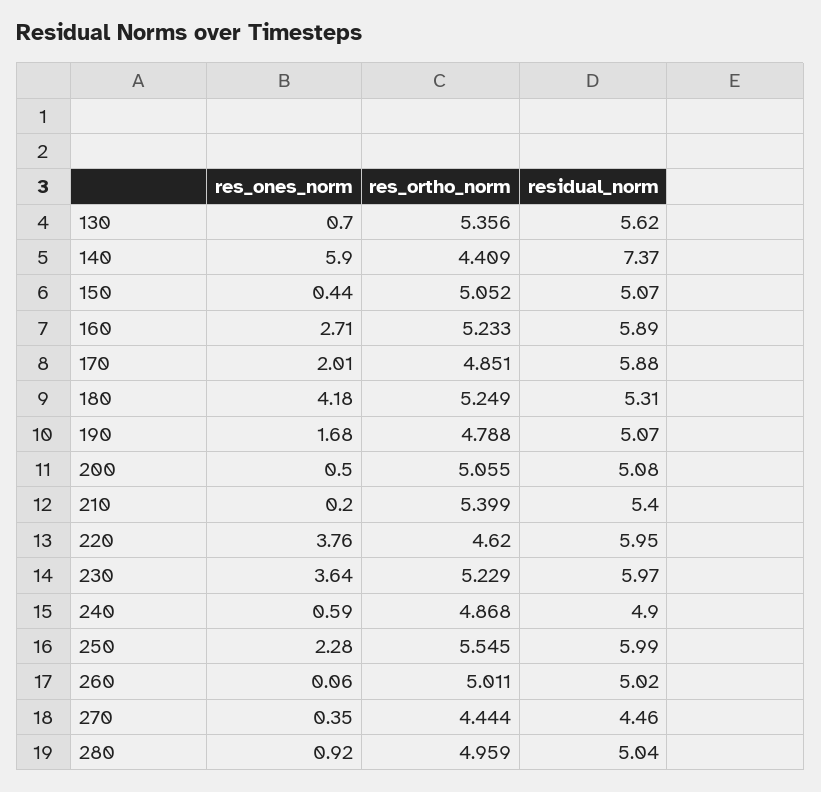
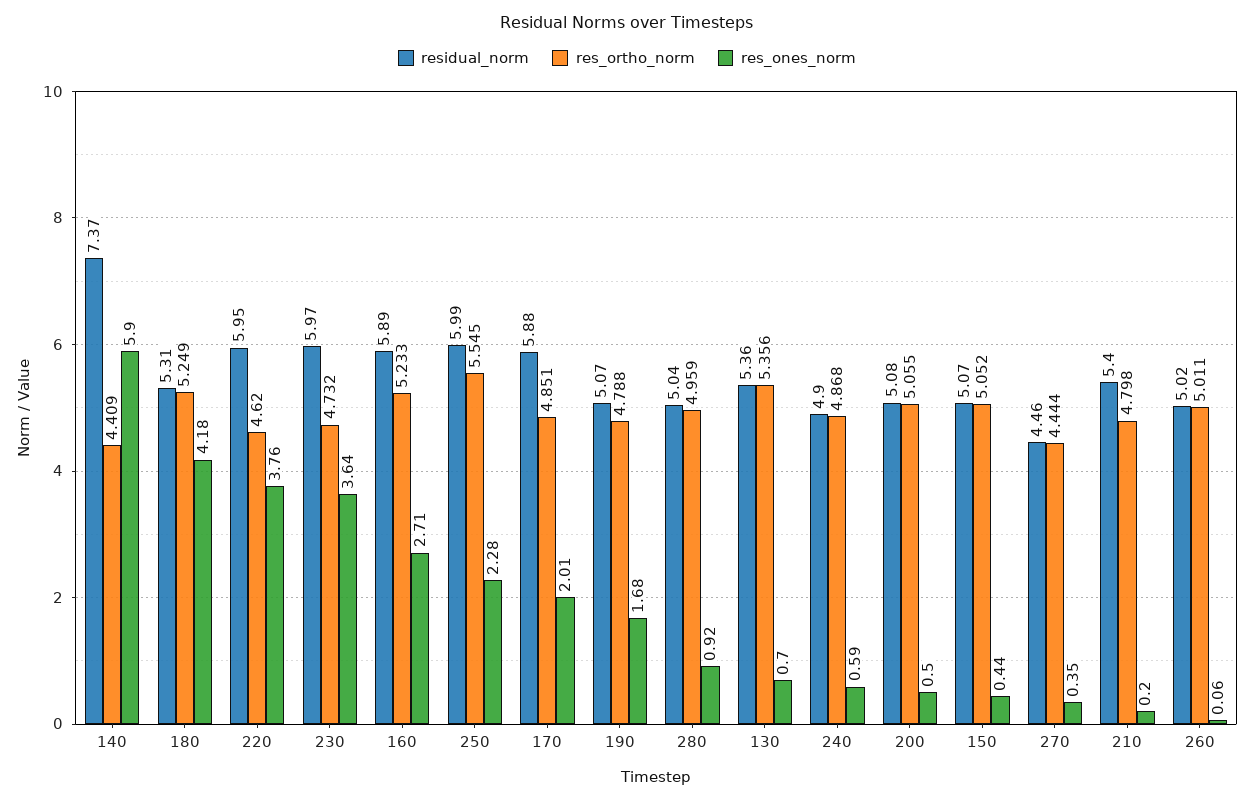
residual_norm, 130: 5.62 -> 5.36
res_ortho_norm, 210: 5.399 -> 4.798
res_ortho_norm, 230: 5.229 -> 4.732

